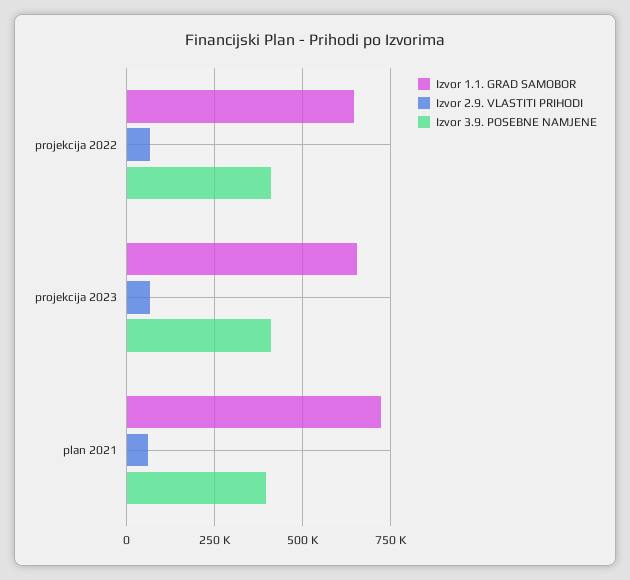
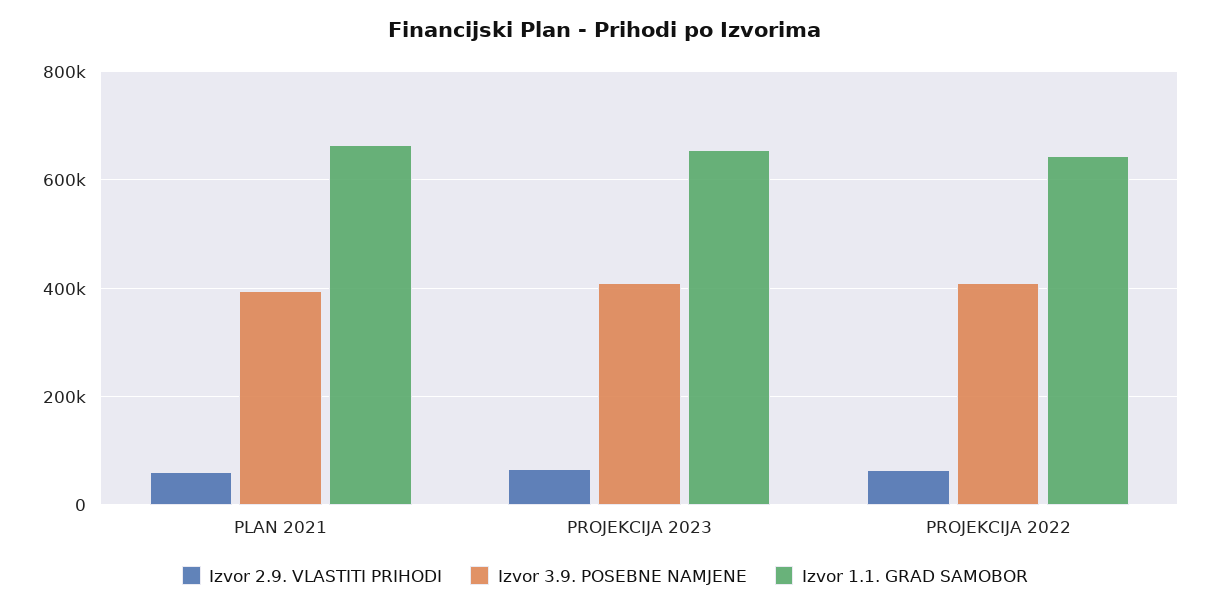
Izvor 1.1. GRAD SAMOBOR, plan 2021: 725000 -> 660000

